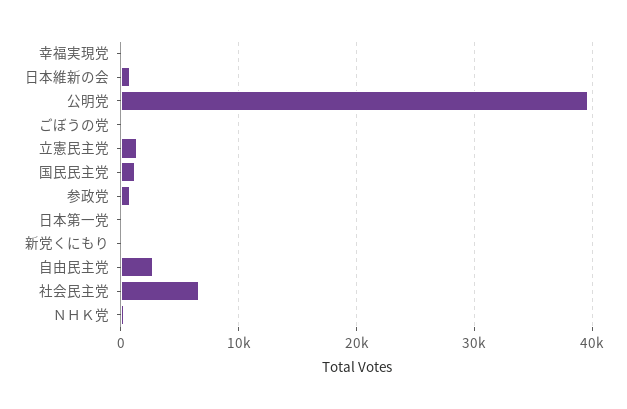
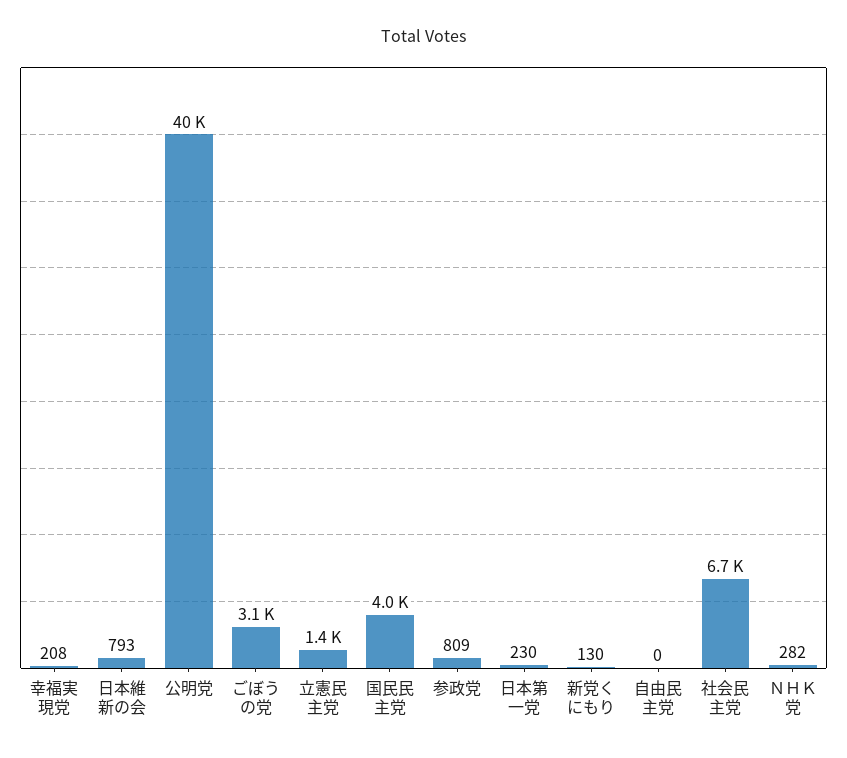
ごぼうの党: 0 -> 3100
国民民主党: 1000 -> 4000
自由民主党: 3000 -> 0

